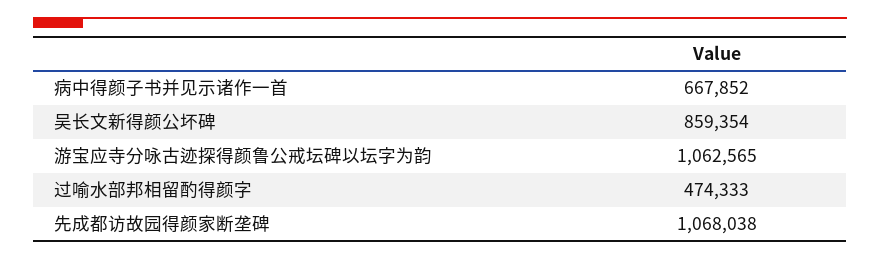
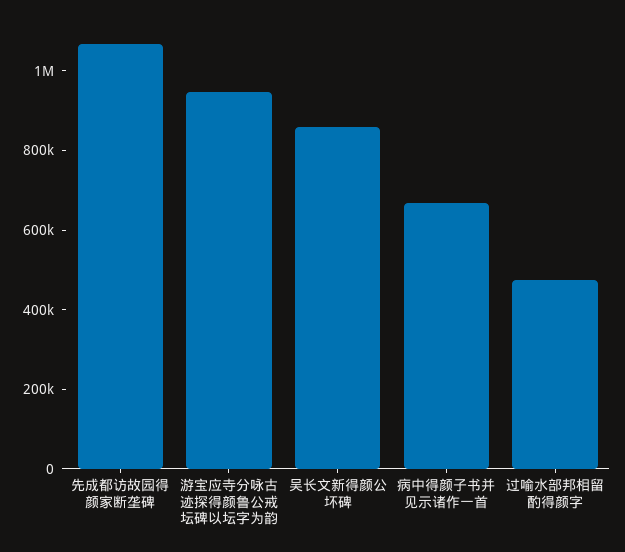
游宝应寺分咏古迹探得颜鲁公戒坛碑以坛字为韵: 1062565 -> 950000

